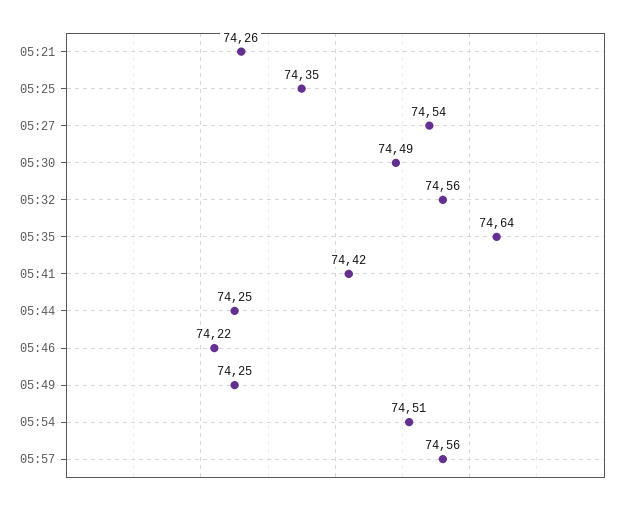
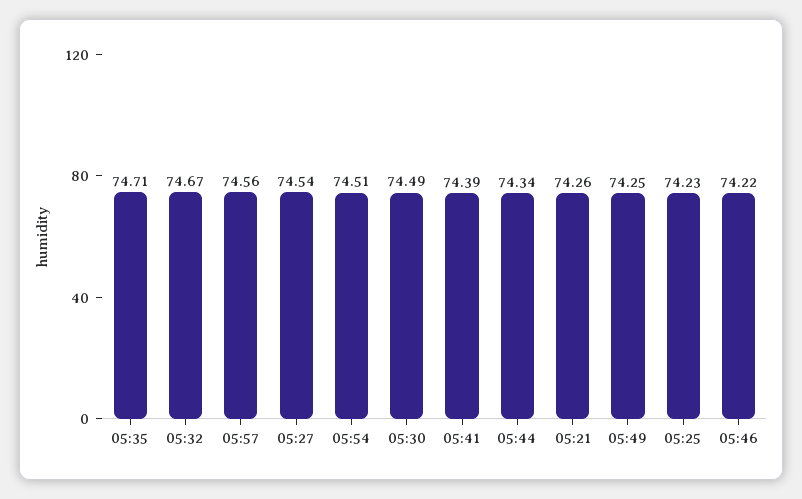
05:25: 74.35 -> 74.23
05:32: 74.56 -> 74.67
05:35: 74.64 -> 74.71
05:41: 74.42 -> 74.39
05:44: 74.25 -> 74.34

